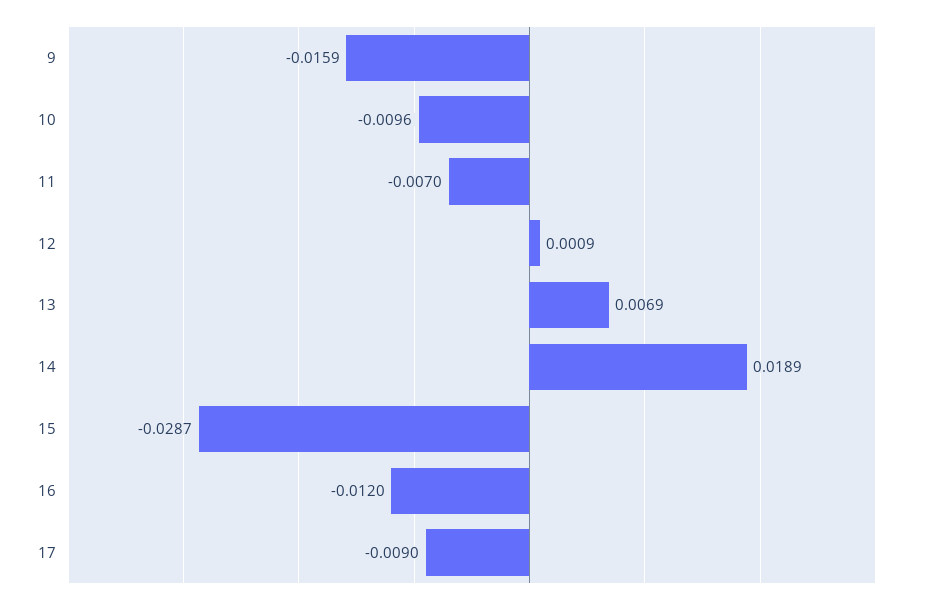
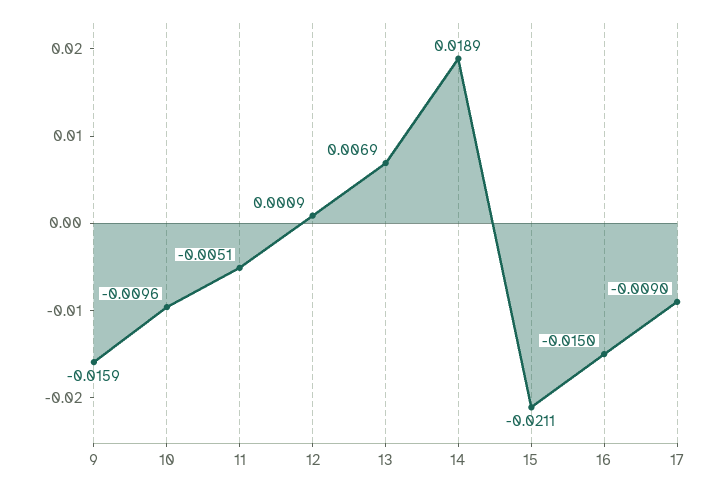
11: -0.007 -> -0.0051
15: -0.0287 -> -0.0211
16: -0.012 -> -0.015

